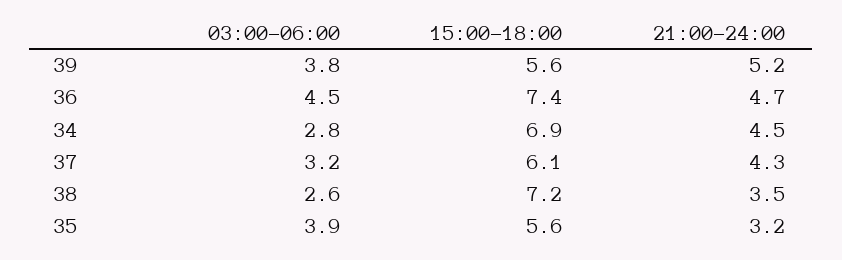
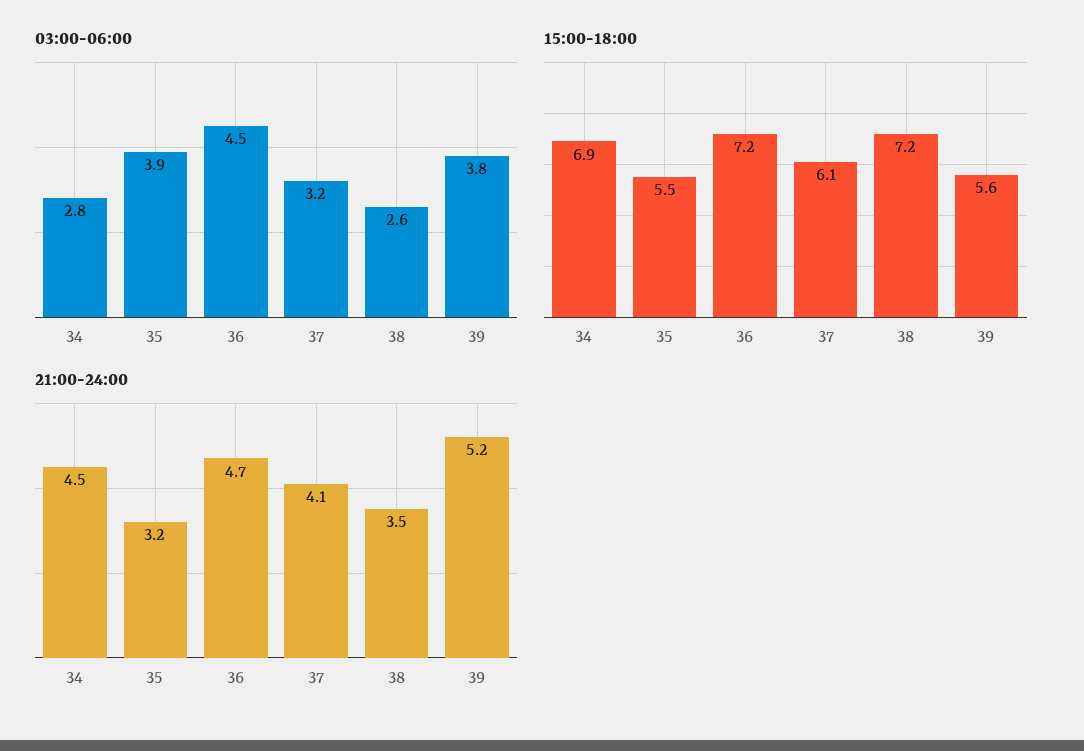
15:00-18:00, 36: 7.4 -> 7.2
21:00-24:00, 37: 4.3 -> 4.1
15:00-18:00, 35: 5.6 -> 5.5

